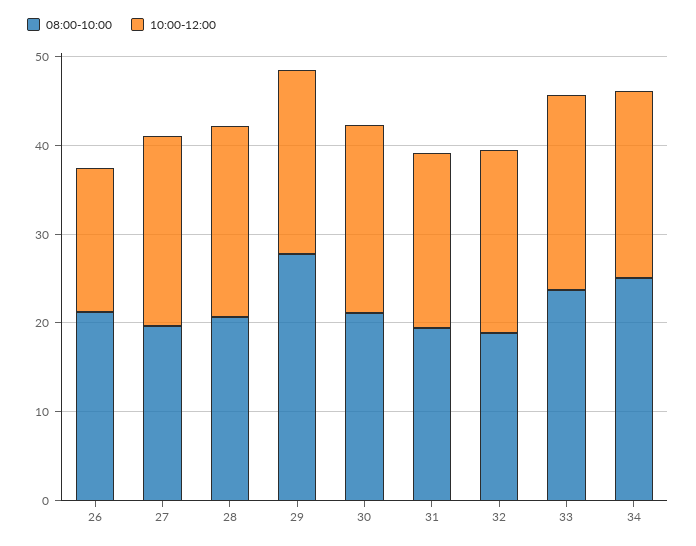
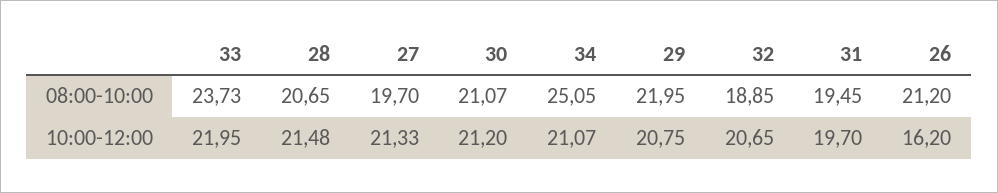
08:00-10:00, 29: 28 -> 21.95

